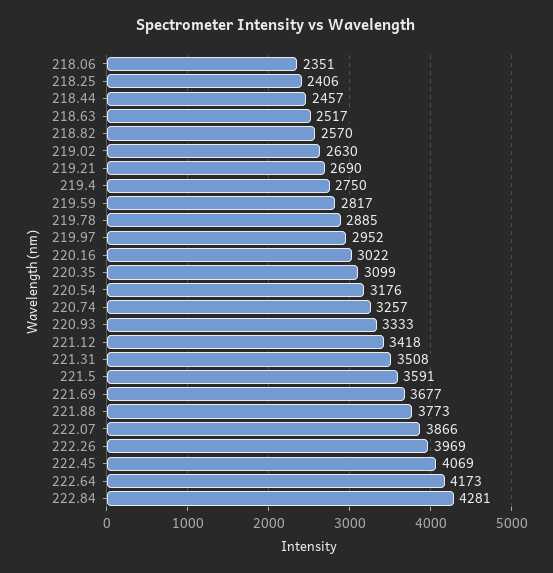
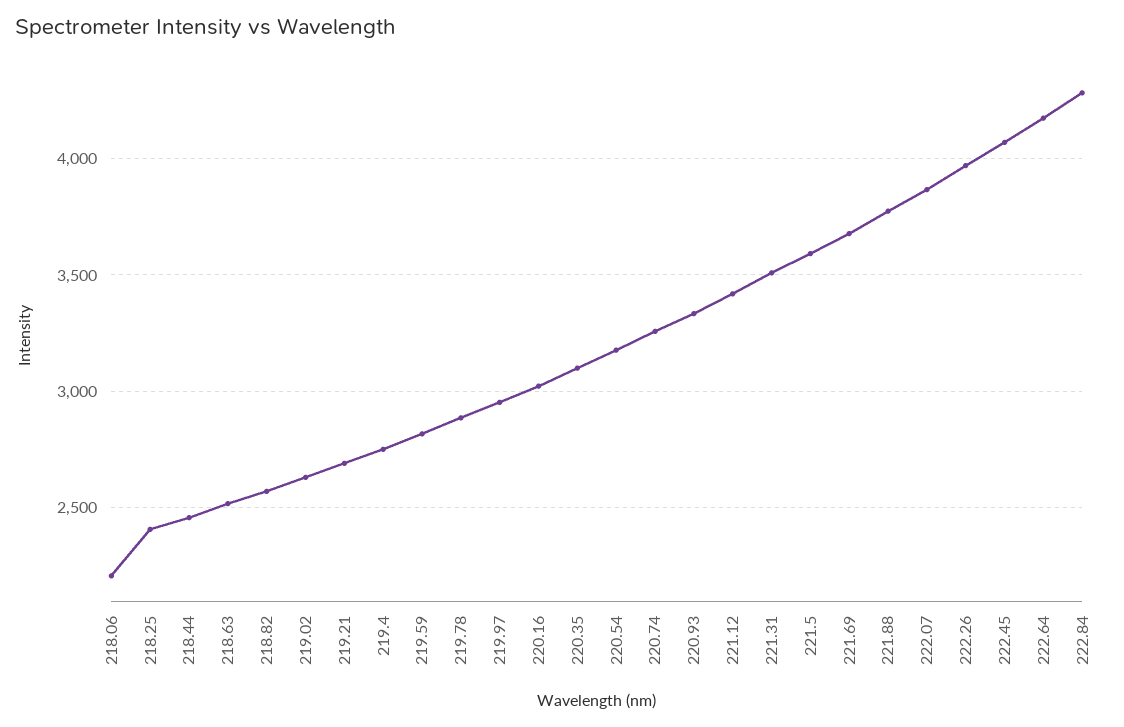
218.06: 2351 -> 2200

